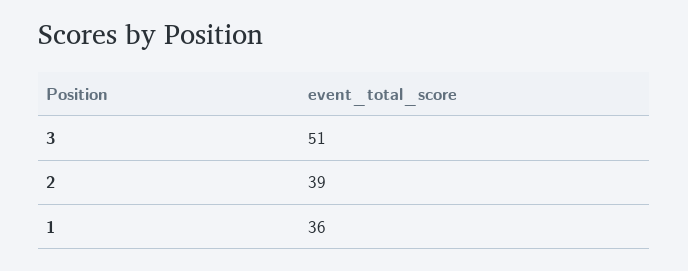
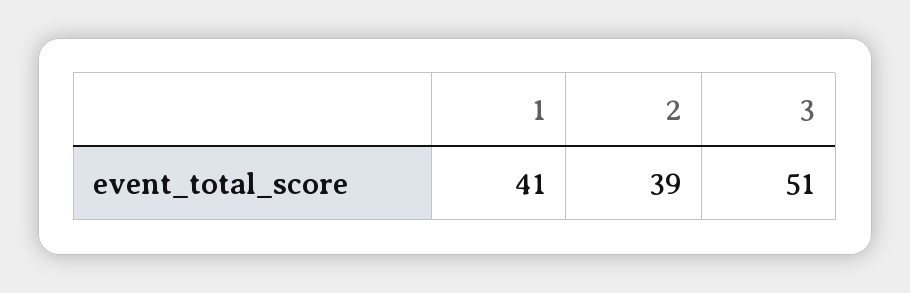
1: 36 -> 41

